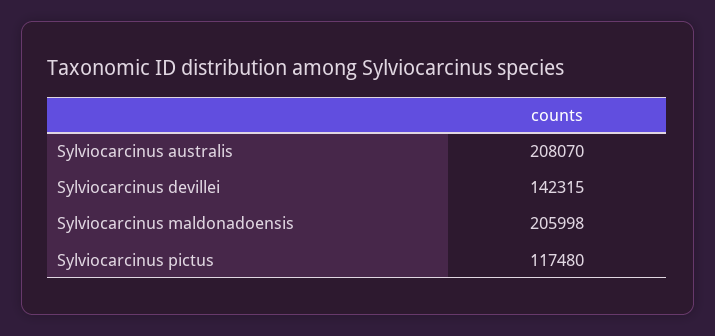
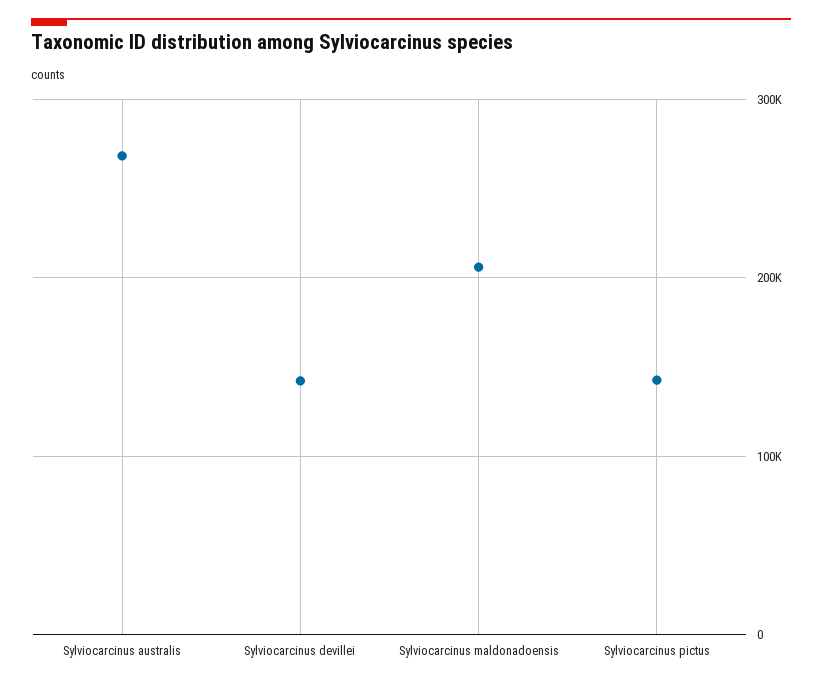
Sylviocarcinus australis: 208070 -> 270000
Sylviocarcinus pictus: 117480 -> 140000

